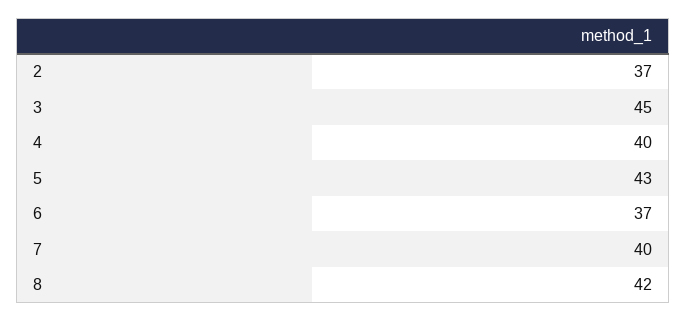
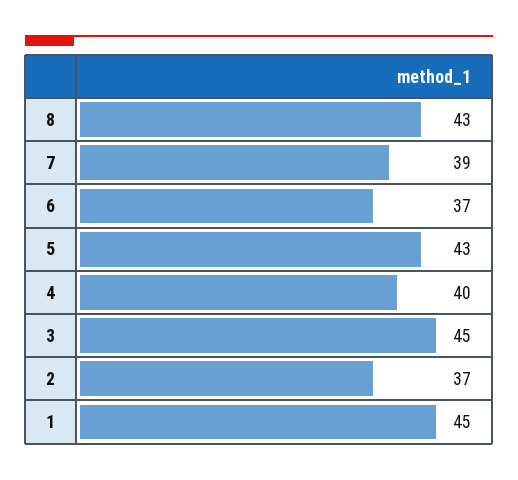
7: 40 -> 39
8: 42 -> 43
1: none -> 45

